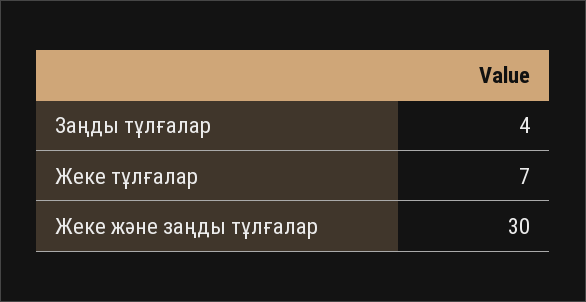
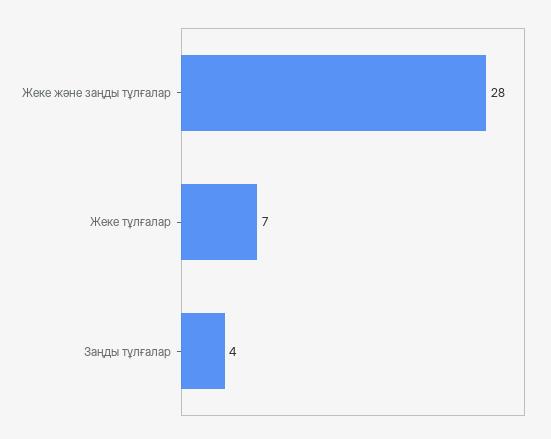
Жеке және заңды тұлғалар: 30 -> 28

